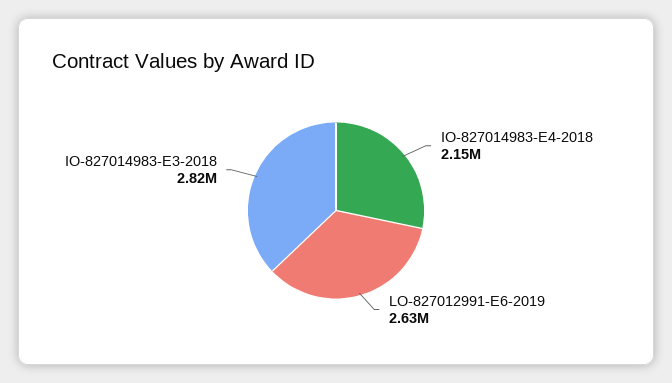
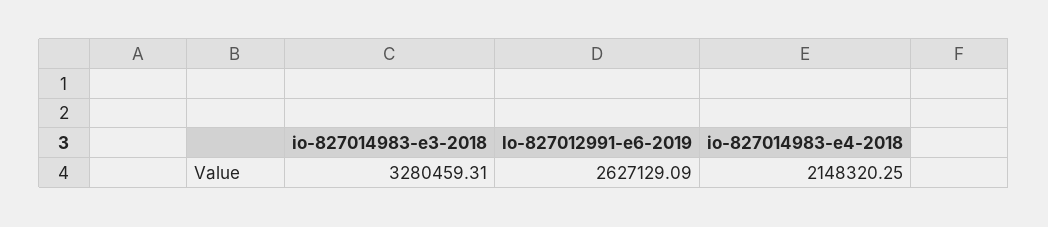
IO-827014983-E3-2018: 2820000 -> 3280459.31

